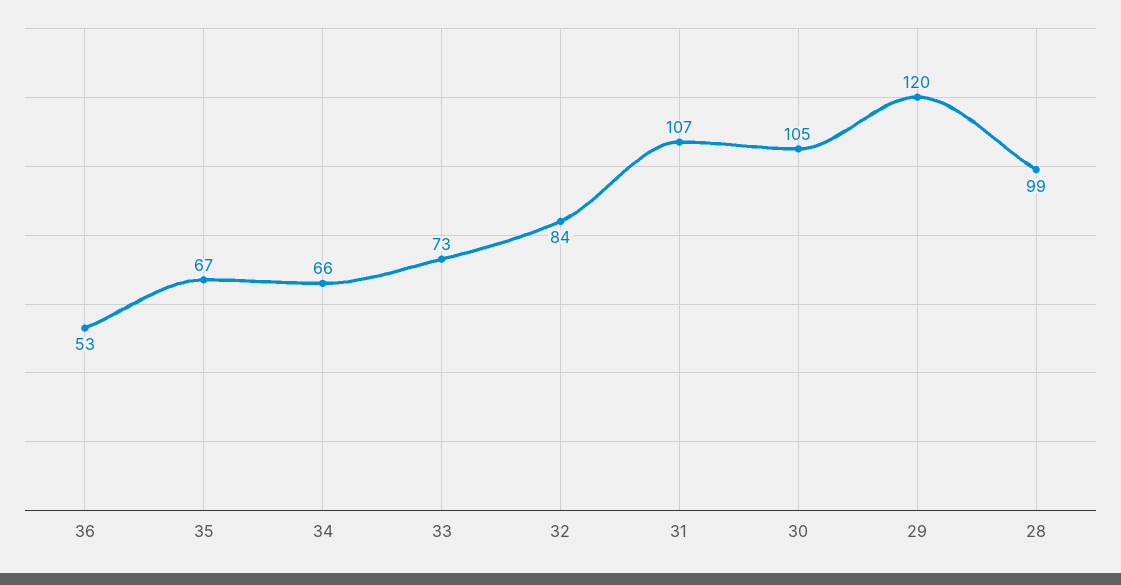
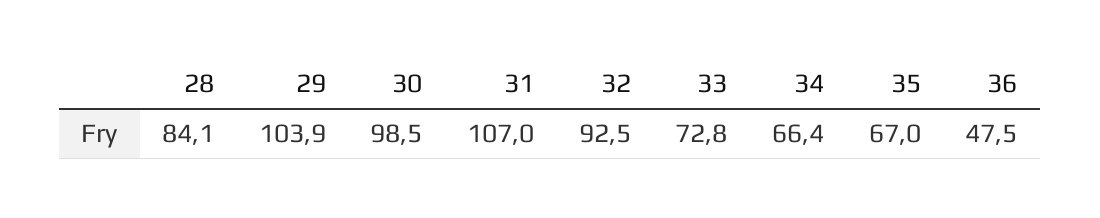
36: 53 -> 47.5
32: 84 -> 92.5
30: 105 -> 98.5
29: 120 -> 103.9
28: 99 -> 84.1

